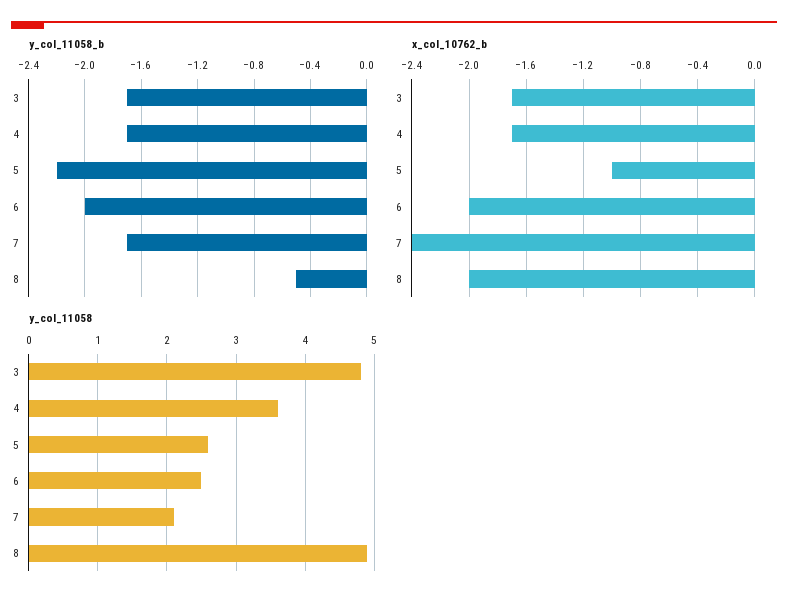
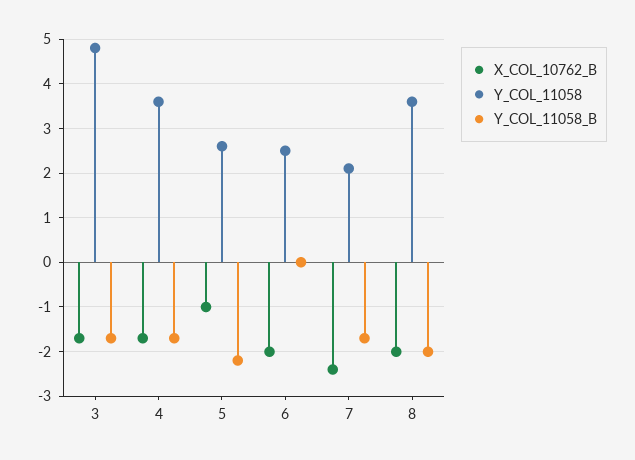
y_col_11058_b, 6: -2 -> 0
y_col_11058_b, 8: -0.5 -> -2
y_col_11058, 8: 4.9 -> 3.5

